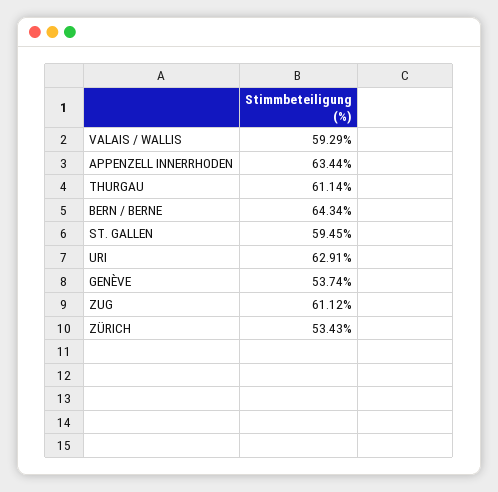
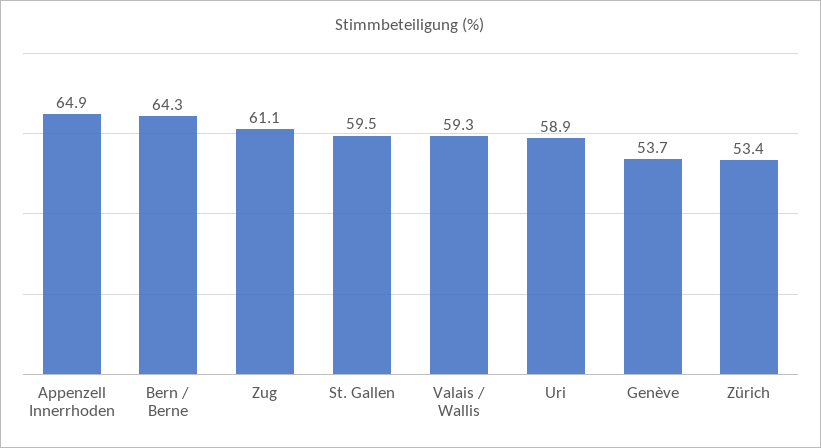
APPENZELL INNERRHODEN: 63.44 -> 64.9
THURGAU: 61.14 -> none
URI: 62.91 -> 58.9

